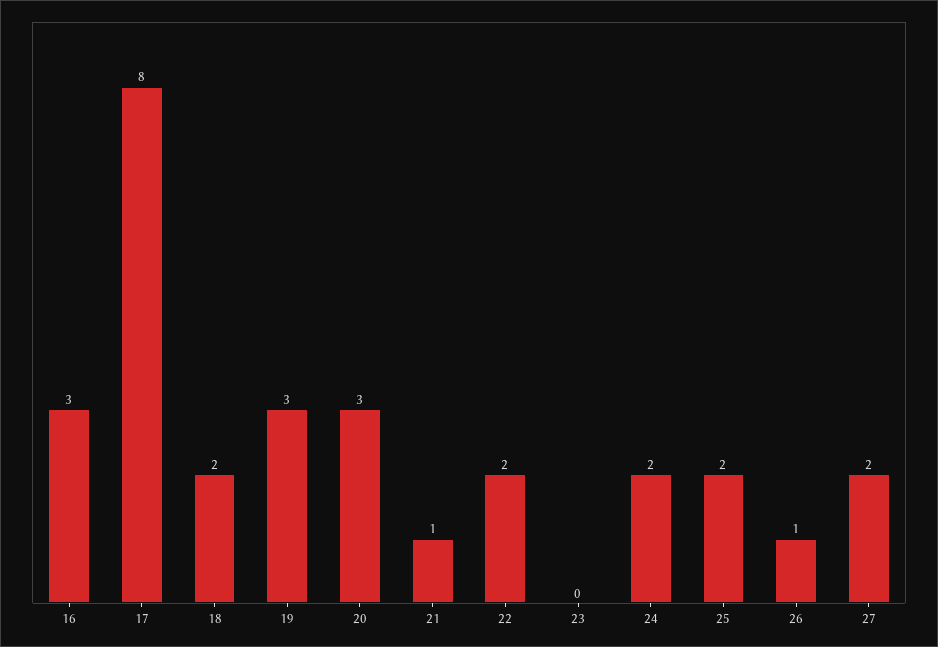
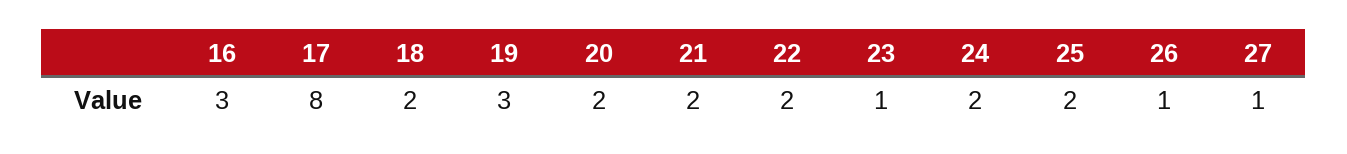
20: 3 -> 2
21: 1 -> 2
23: 0 -> 1
27: 2 -> 1

